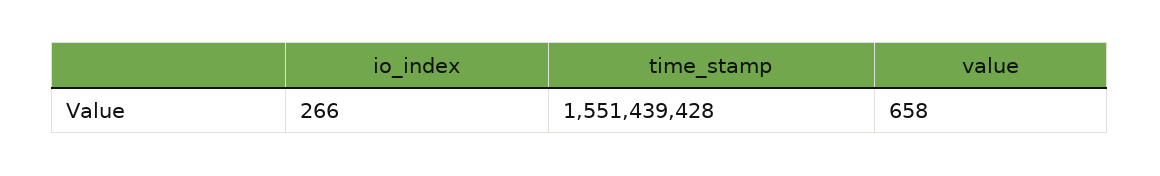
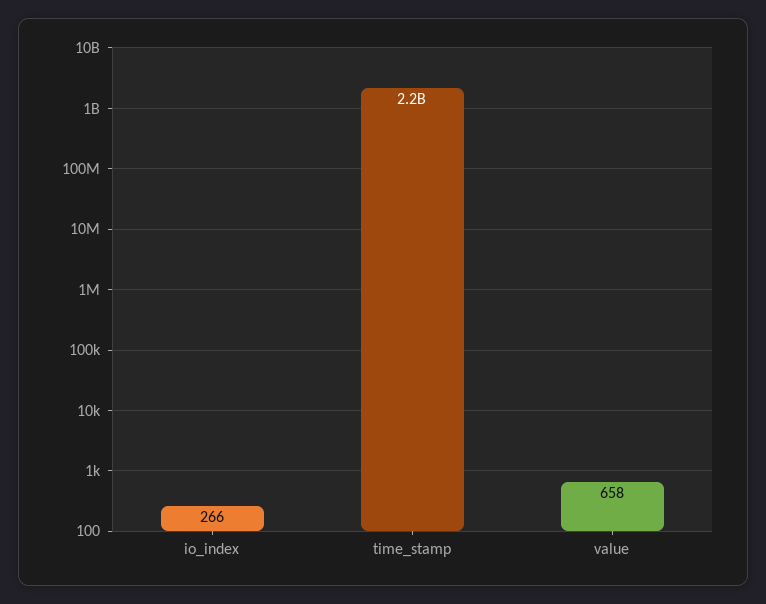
time_stamp: 1551439428 -> 2200000000

